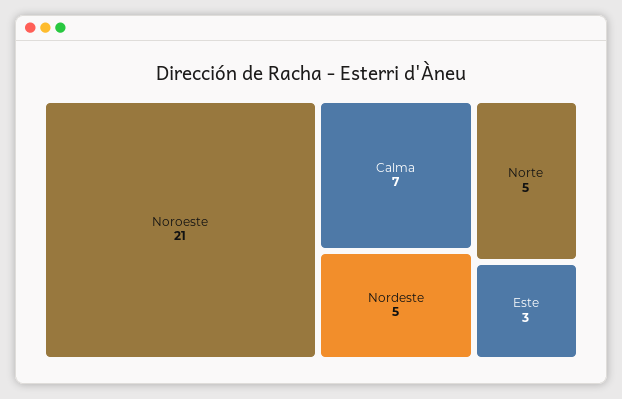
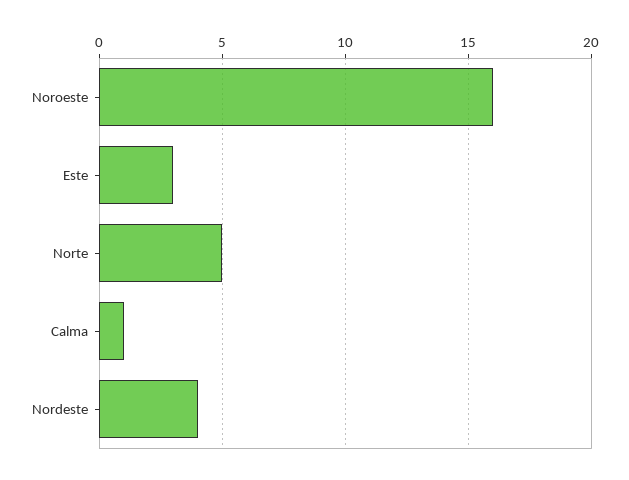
Noroeste: 21 -> 16
Calma: 7 -> 1
Nordeste: 5 -> 4

